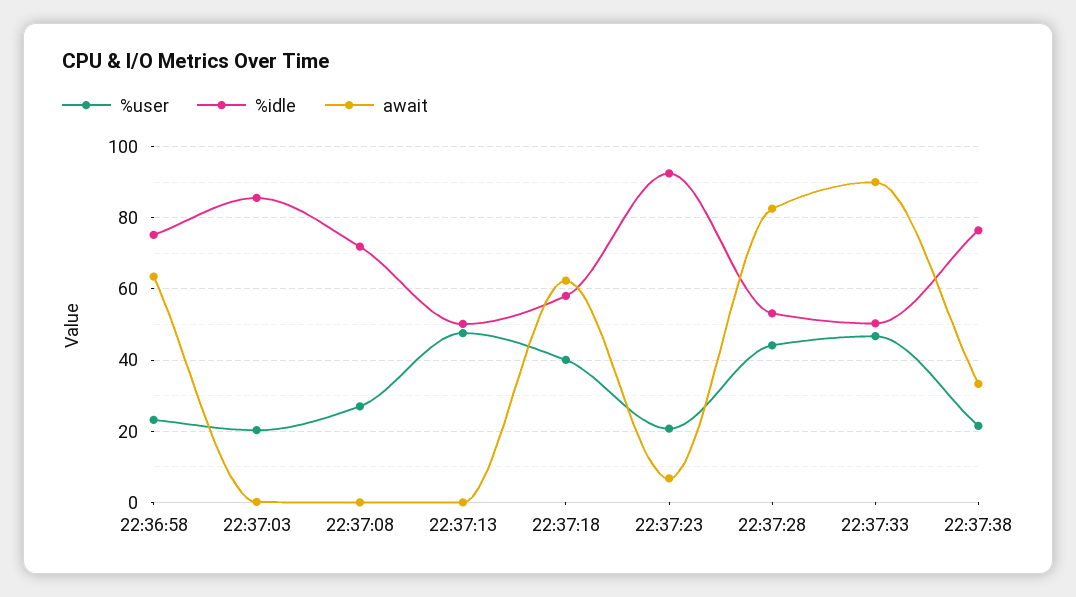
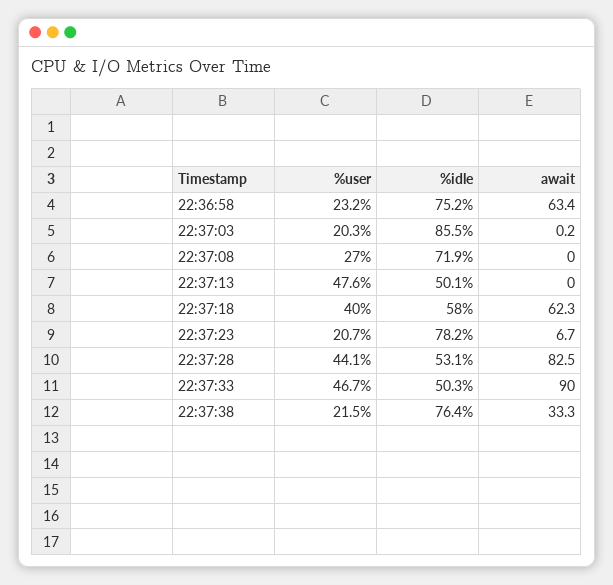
%idle, 22:37:23: 92 -> 78.2

